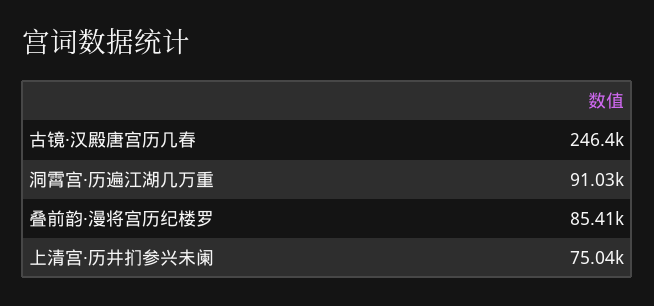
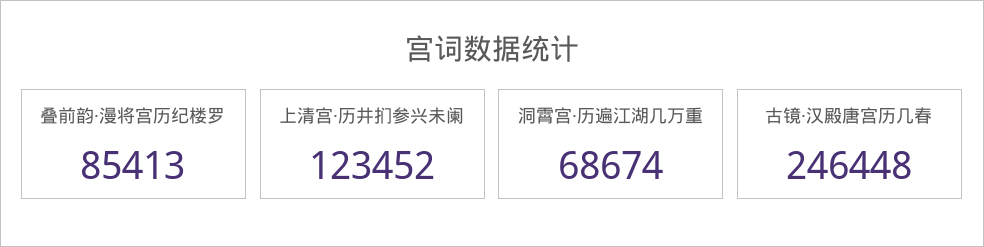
洞霄宫·历遍江湖几万重: 91030 -> 68674
上清宫·历井扪参兴未阑: 75040 -> 123452

